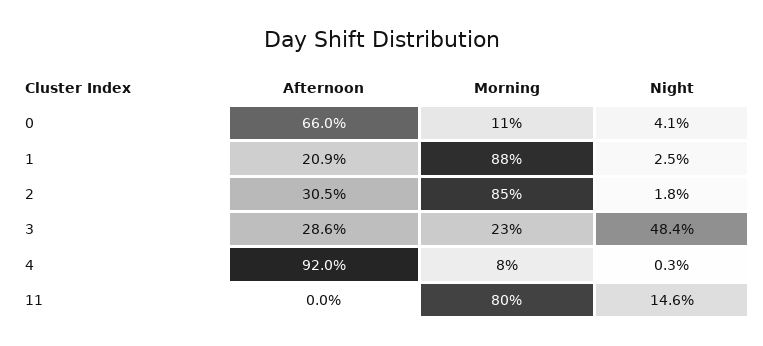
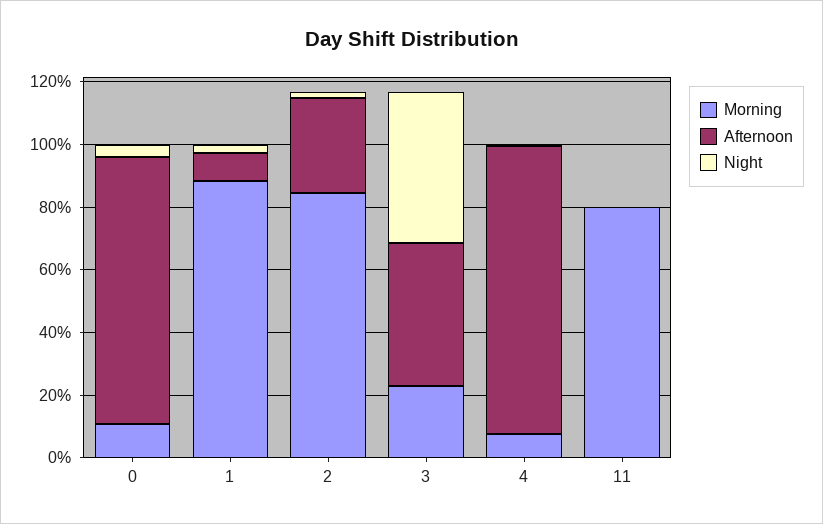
Afternoon, 0: 66 -> 85
Afternoon, 1: 20.9 -> 10
Afternoon, 3: 28.6 -> 45
Night, 11: 14.6 -> 0

